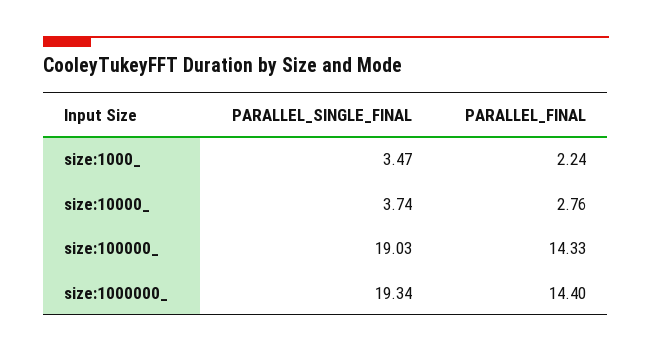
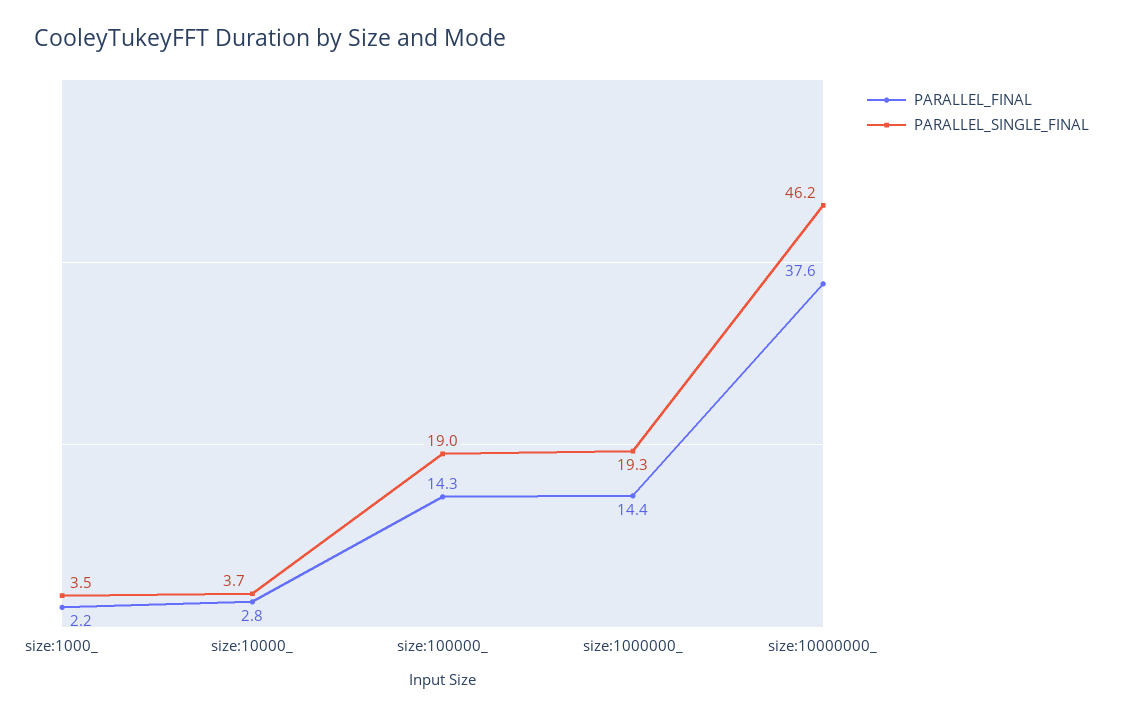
PARALLEL_FINAL, size:10000000_: none -> 37.6
PARALLEL_SINGLE_FINAL, size:10000000_: none -> 46.2

